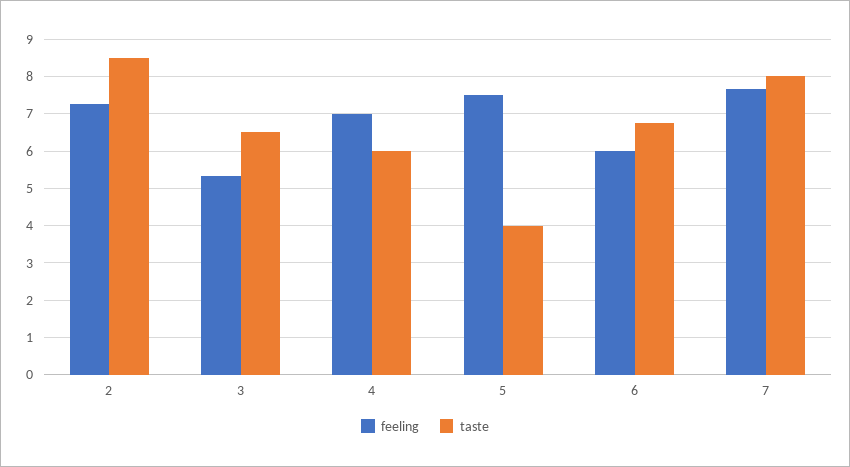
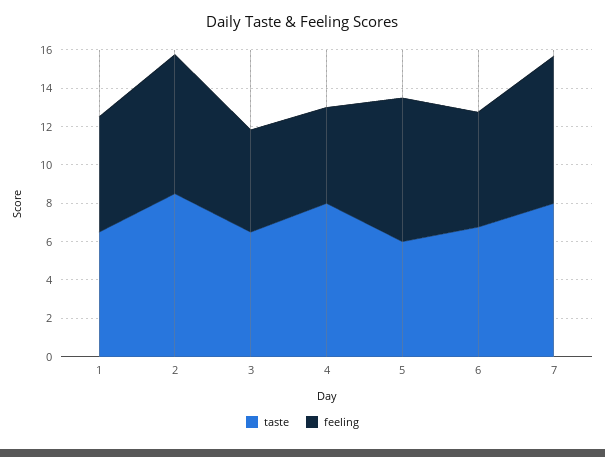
feeling, 4: 7 -> 5
taste, 4: 6 -> 8
taste, 5: 4 -> 6
taste, 1: none -> 6.5
feeling, 1: none -> 6

